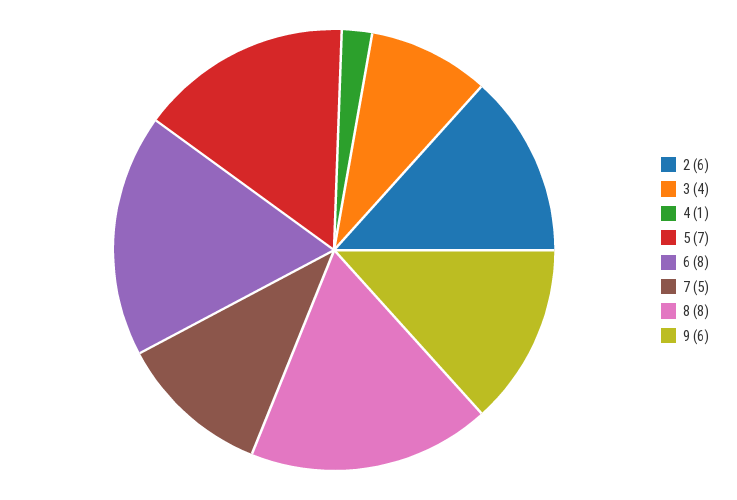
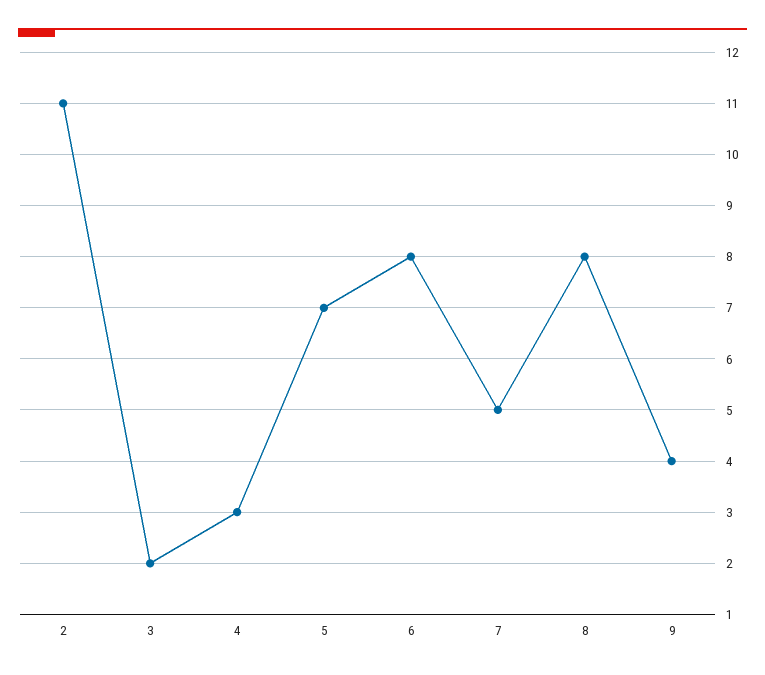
2: 6 -> 11
3: 4 -> 2
4: 1 -> 3
9: 6 -> 4

